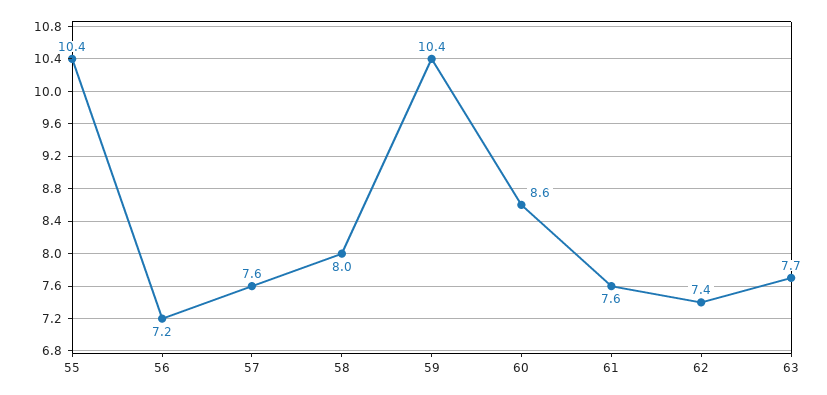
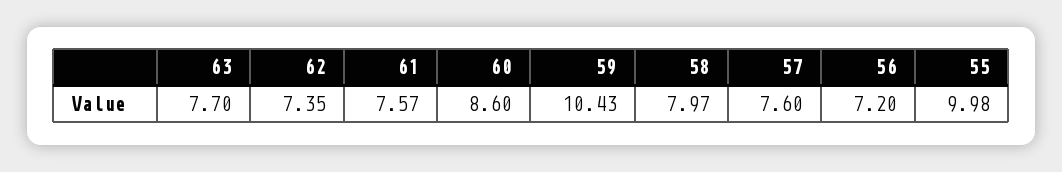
55: 10.4 -> 9.98

